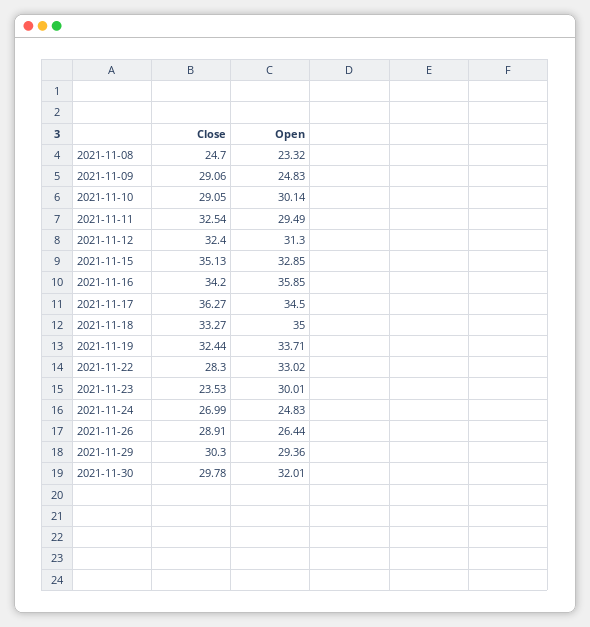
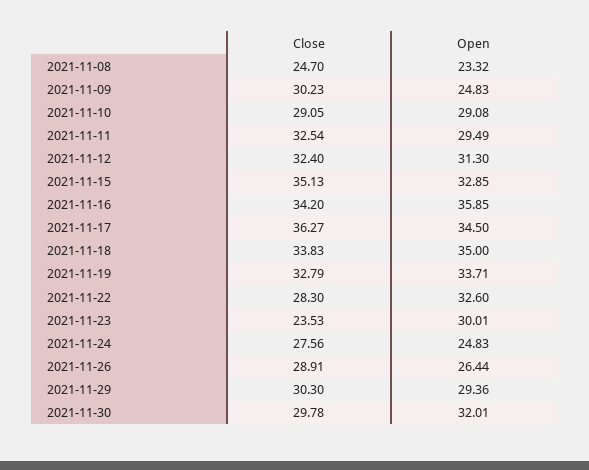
Close, 2021-11-09: 29.06 -> 30.23
Open, 2021-11-10: 30.14 -> 29.08
Close, 2021-11-18: 33.27 -> 33.83
Close, 2021-11-19: 32.44 -> 32.79
Open, 2021-11-22: 33.02 -> 32.6
Close, 2021-11-24: 26.99 -> 27.56

